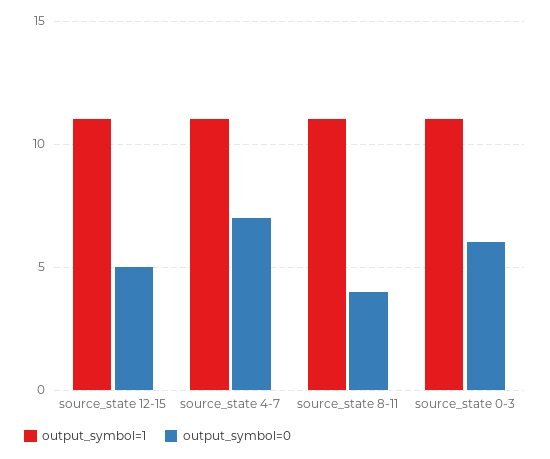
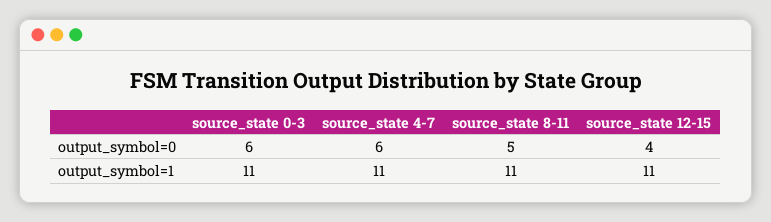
output_symbol=0, source_state 12-15: 5 -> 4
output_symbol=0, source_state 4-7: 7 -> 6
output_symbol=0, source_state 8-11: 4 -> 5

